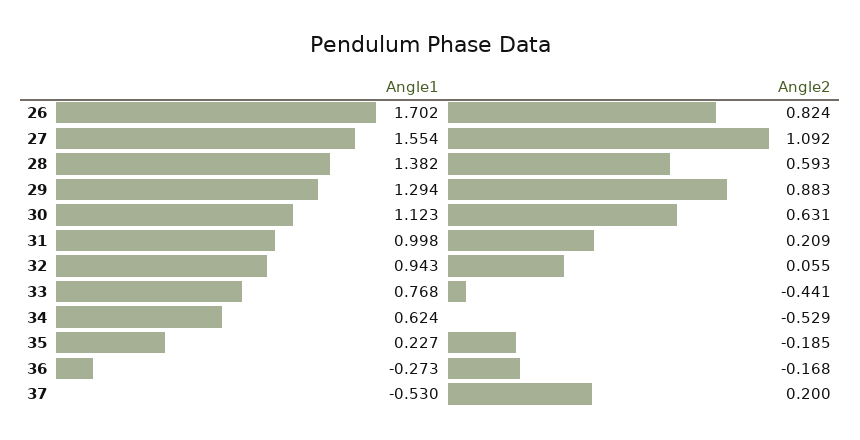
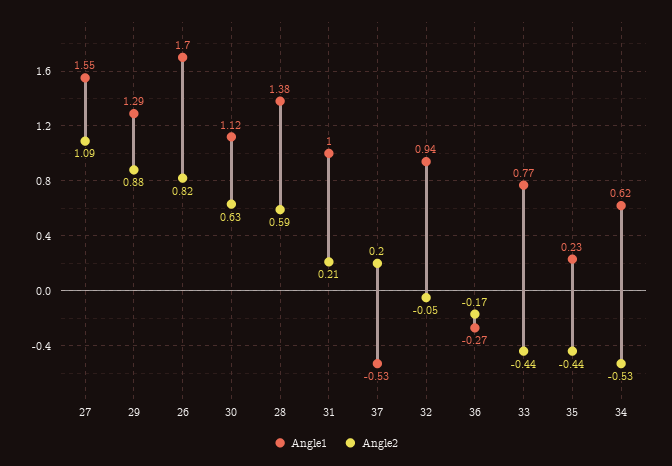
Angle2, 32: 0.055 -> -0.05
Angle2, 35: -0.185 -> -0.44

